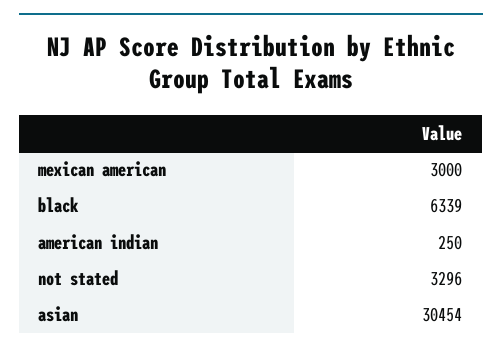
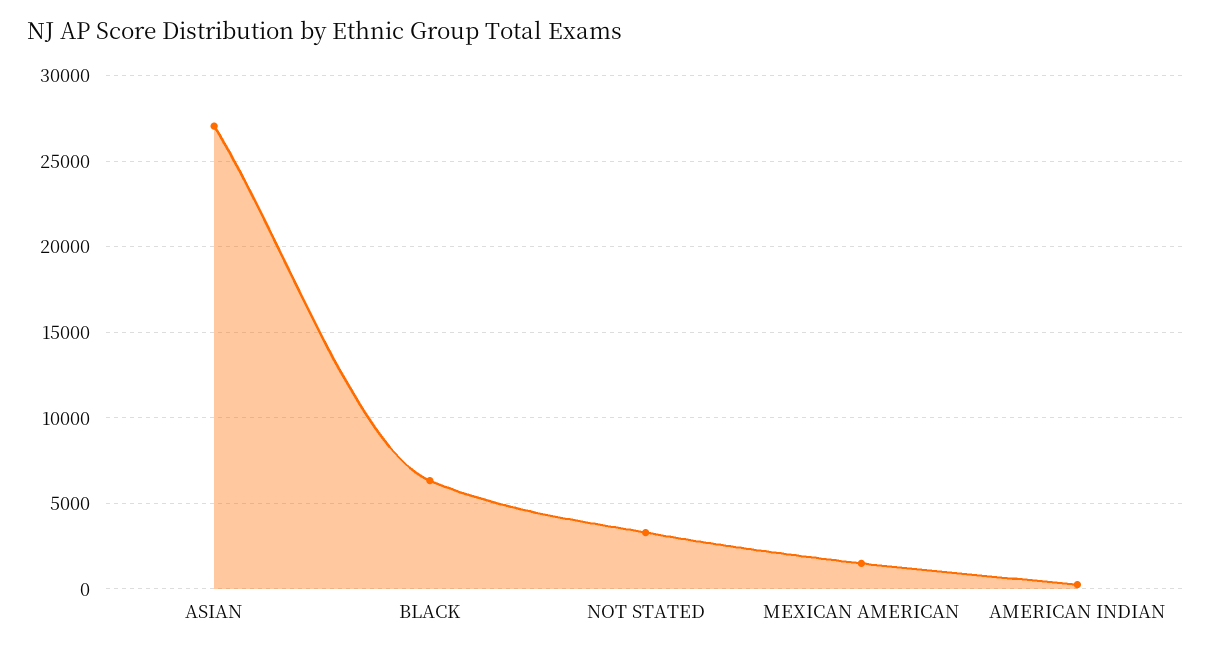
mexican american: 3000 -> 1500
asian: 30454 -> 27000

